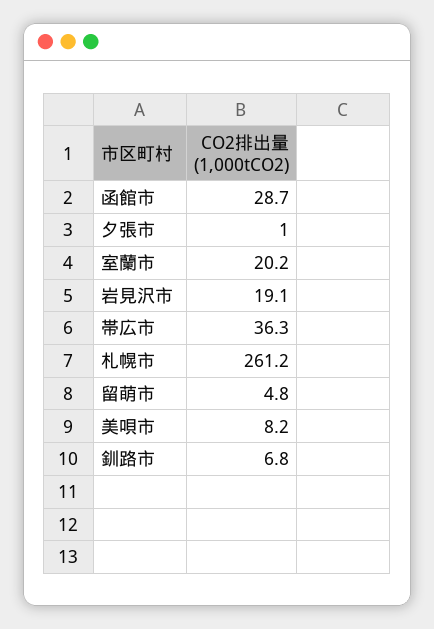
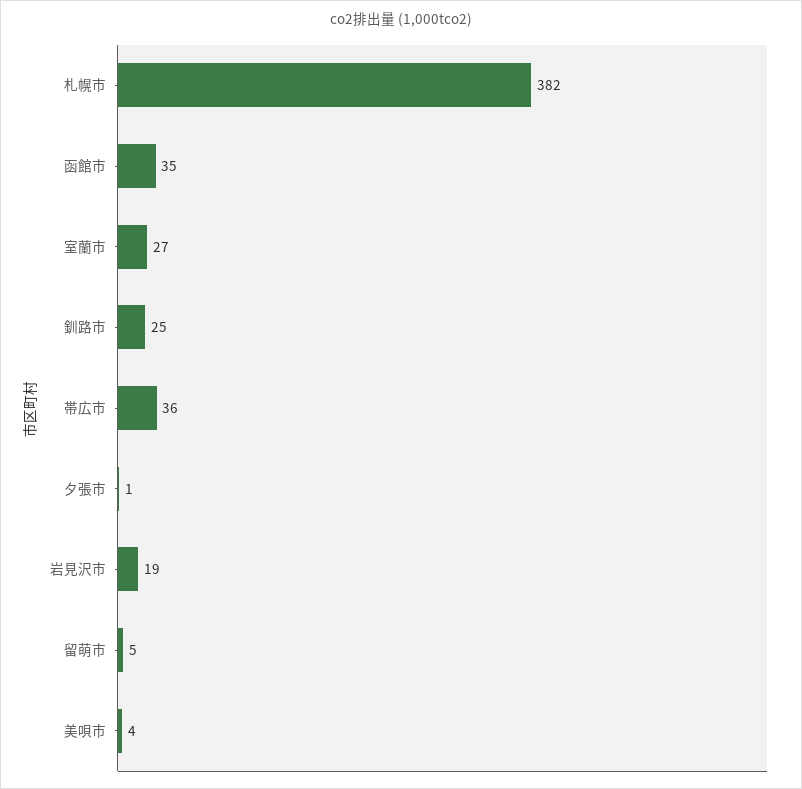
函館市: 28.7 -> 35
室蘭市: 20.2 -> 27
札幌市: 261.2 -> 382
美唄市: 8.2 -> 4
釧路市: 6.8 -> 25

